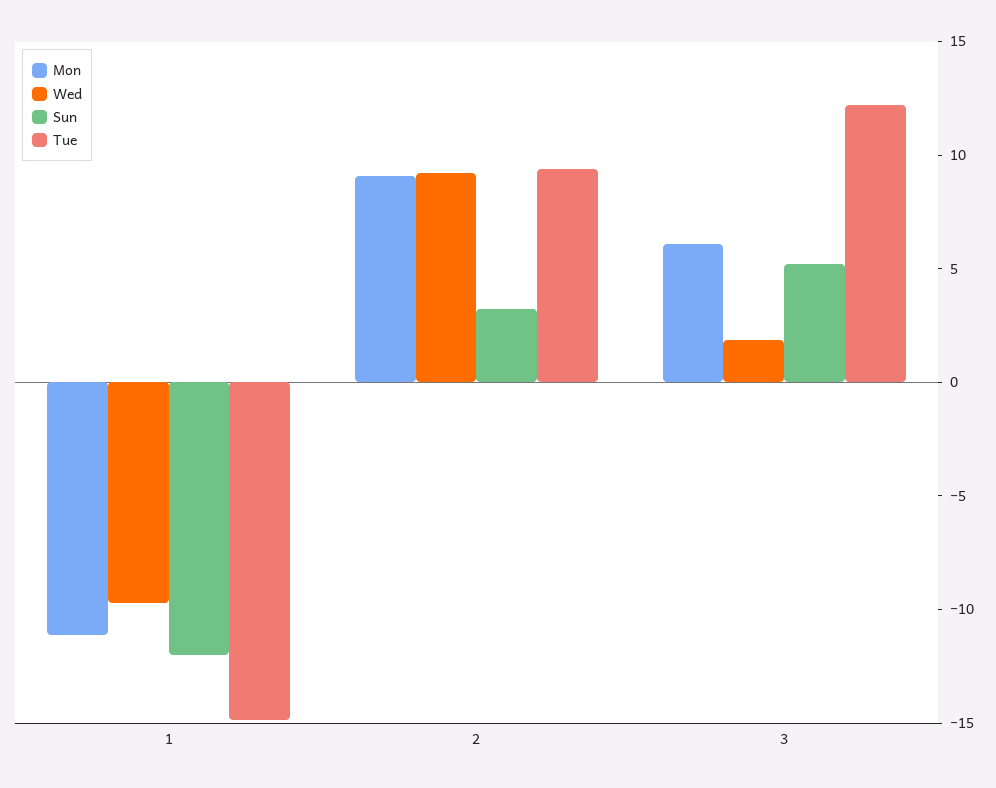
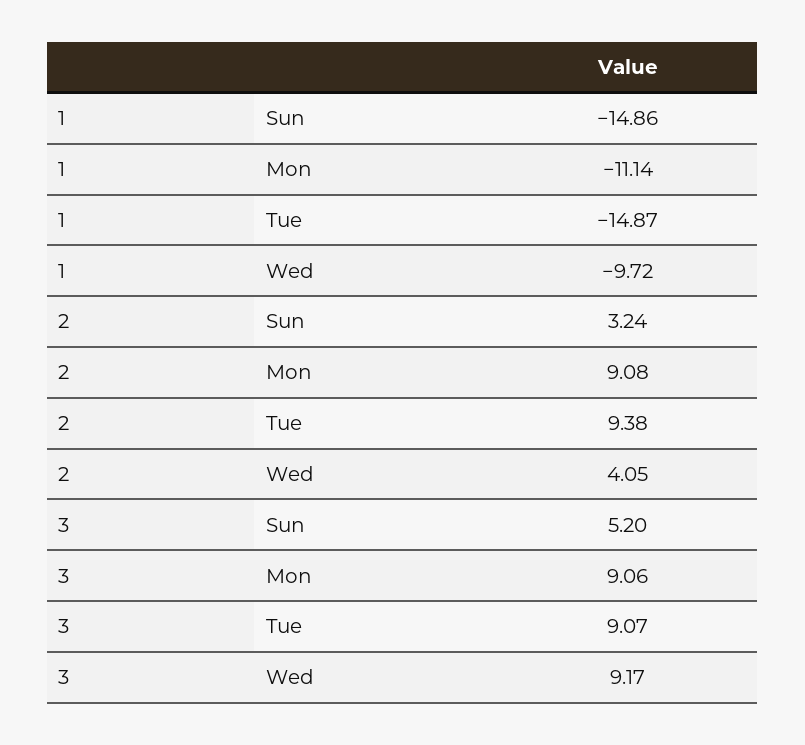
Sun, 1: -12 -> -14.86
Wed, 2: 9 -> 4.05
Mon, 3: 6 -> 9.06
Wed, 3: 2 -> 9.17
Tue, 3: 12 -> 9.07

